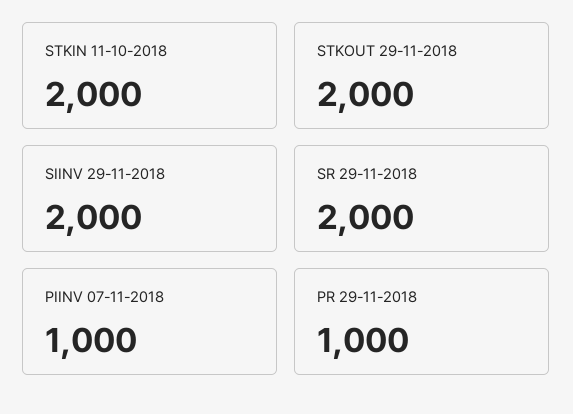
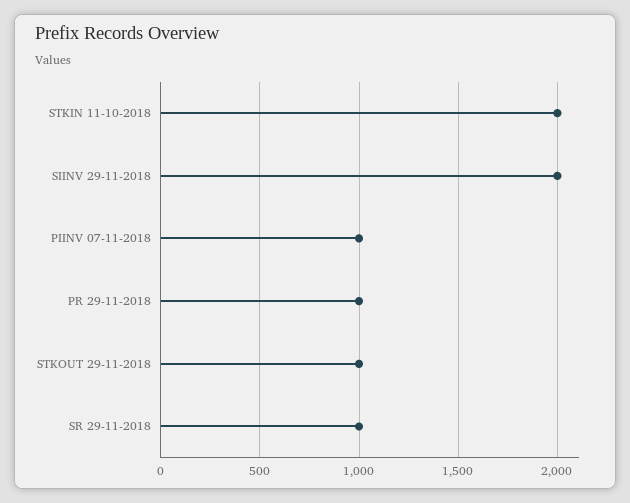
STKOUT 29-11-2018: 2000 -> 1000
SR 29-11-2018: 2000 -> 1000

